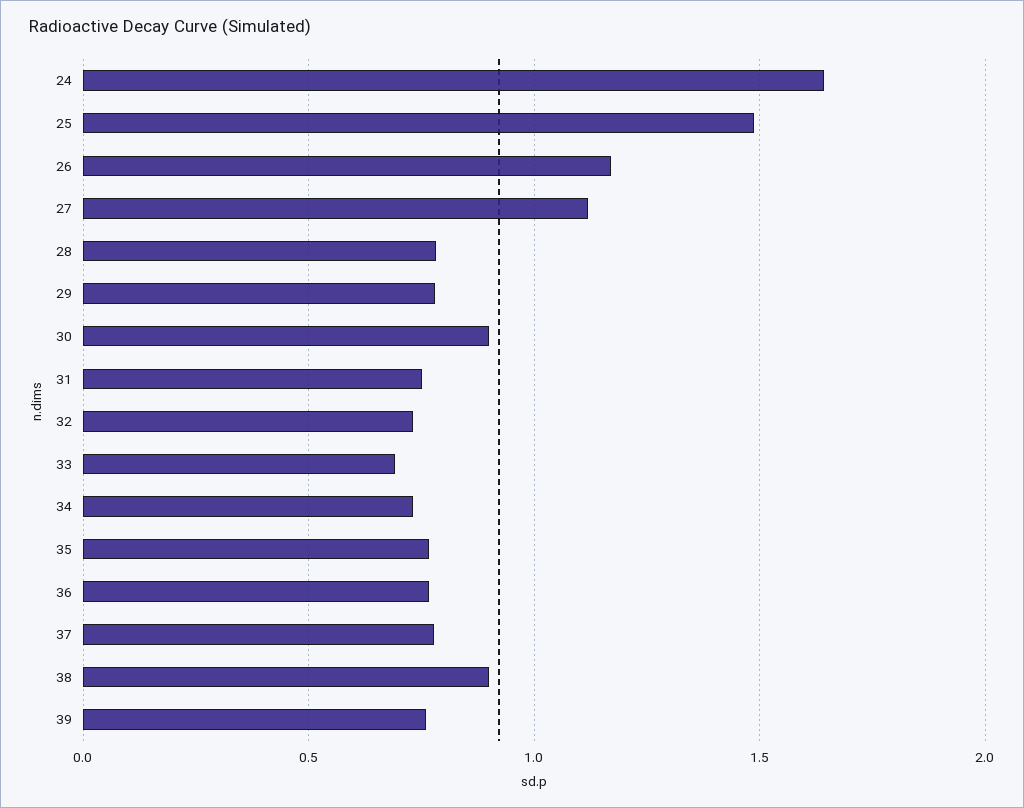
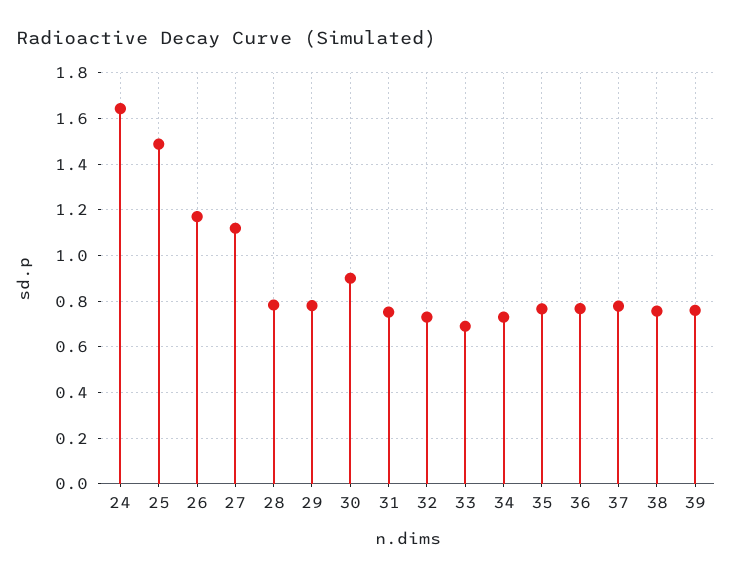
38: 0.9 -> 0.75

